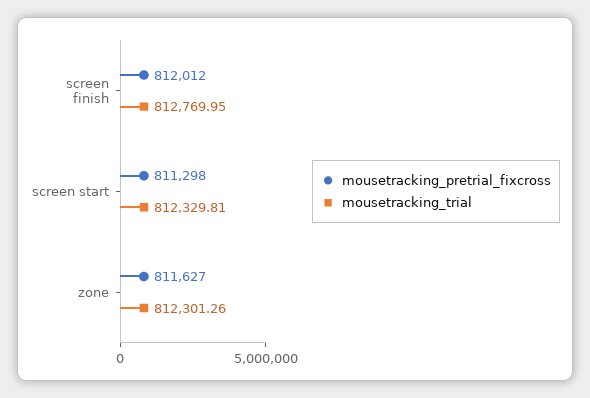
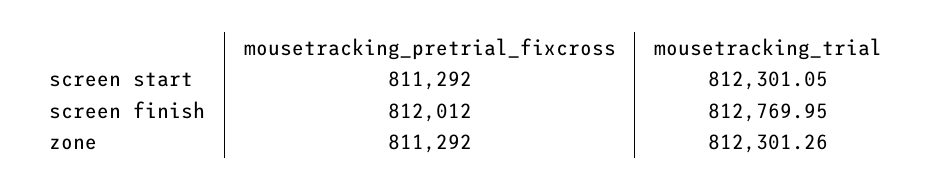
mousetracking_pretrial_fixcross, screen start: 811298 -> 811292
mousetracking_trial, screen start: 812329.81 -> 812301.05
mousetracking_pretrial_fixcross, zone: 811627 -> 811292

